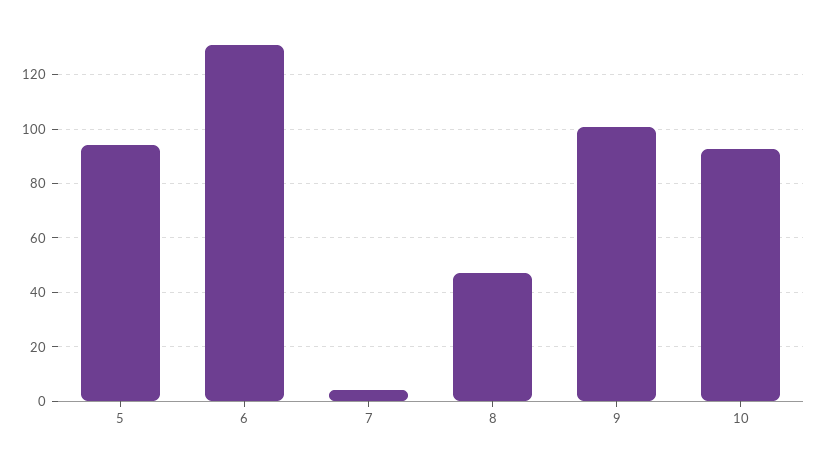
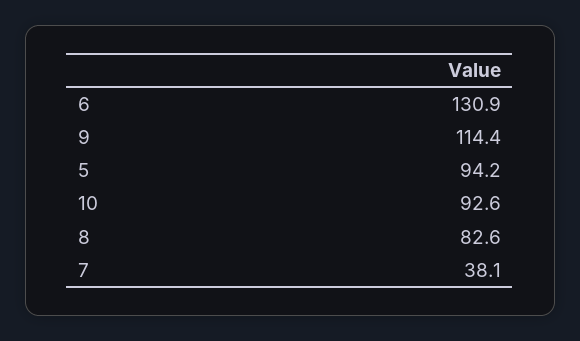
7: 5 -> 38.1
8: 47.5 -> 82.6
9: 100 -> 114.4

